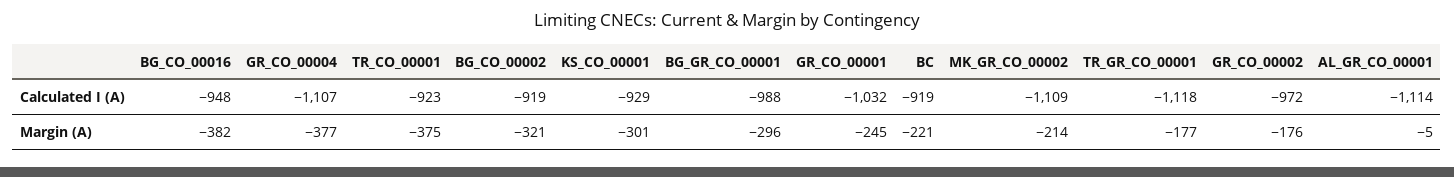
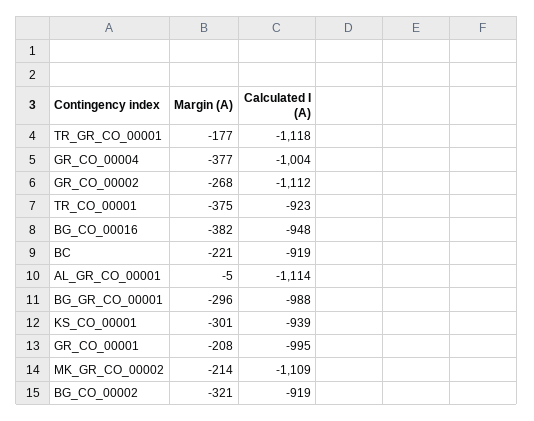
GR_CO_00004, Calculated I (A): -1107 -> -1004
KS_CO_00001, Calculated I (A): -929 -> -939
GR_CO_00001, Calculated I (A): -1032 -> -995
GR_CO_00002, Calculated I (A): -972 -> -1112
GR_CO_00001, Margin (A): -245 -> -208
GR_CO_00002, Margin (A): -176 -> -268

